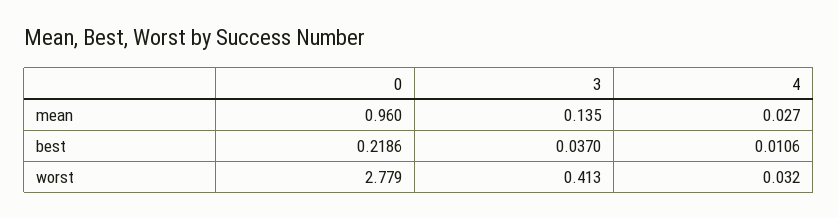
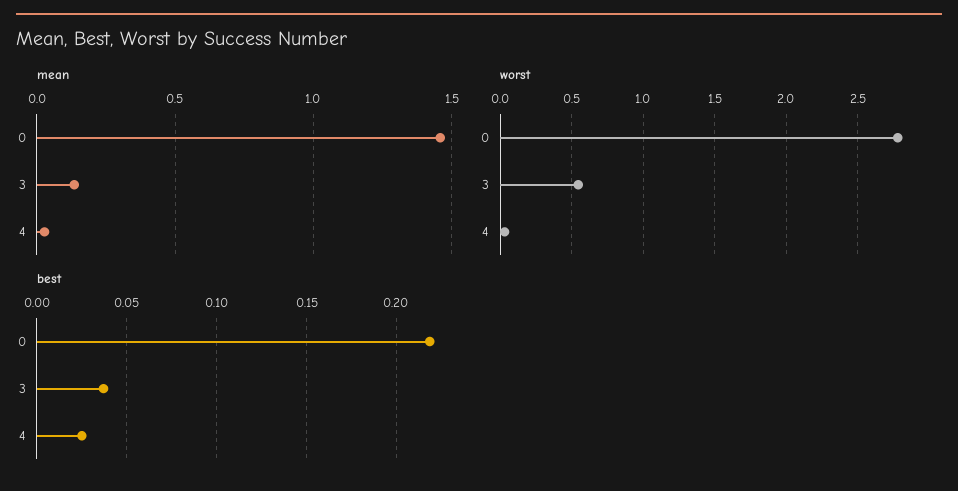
mean, 0: 0.96 -> 1.45
best, 4: 0.0106 -> 0.025
worst, 3: 0.413 -> 0.55

